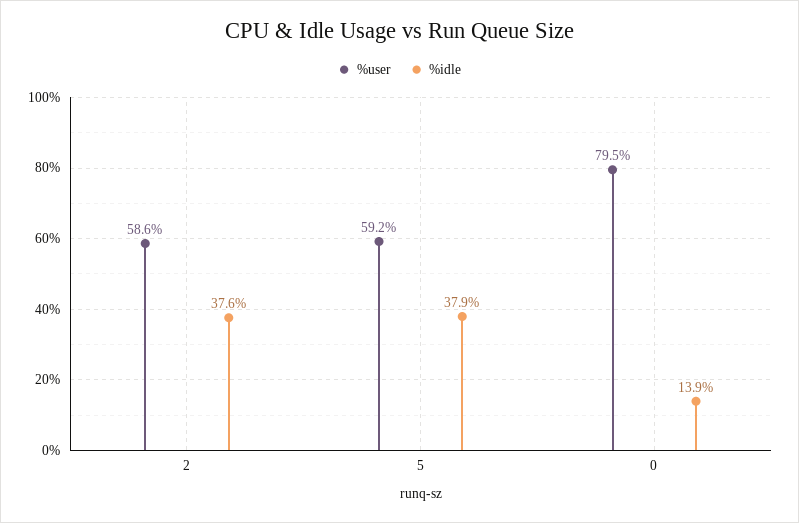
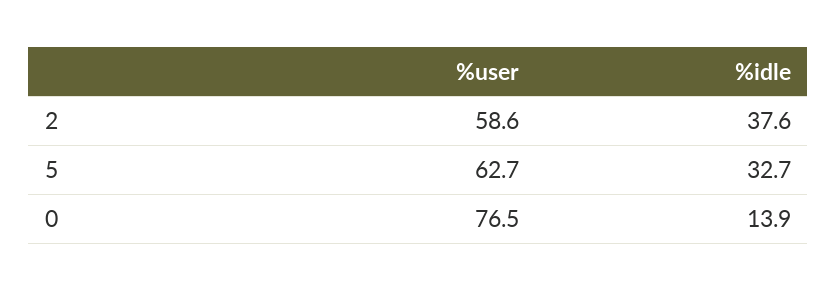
%user, 5: 59.2 -> 62.7
%idle, 5: 37.9 -> 32.7
%user, 0: 79.5 -> 76.5

